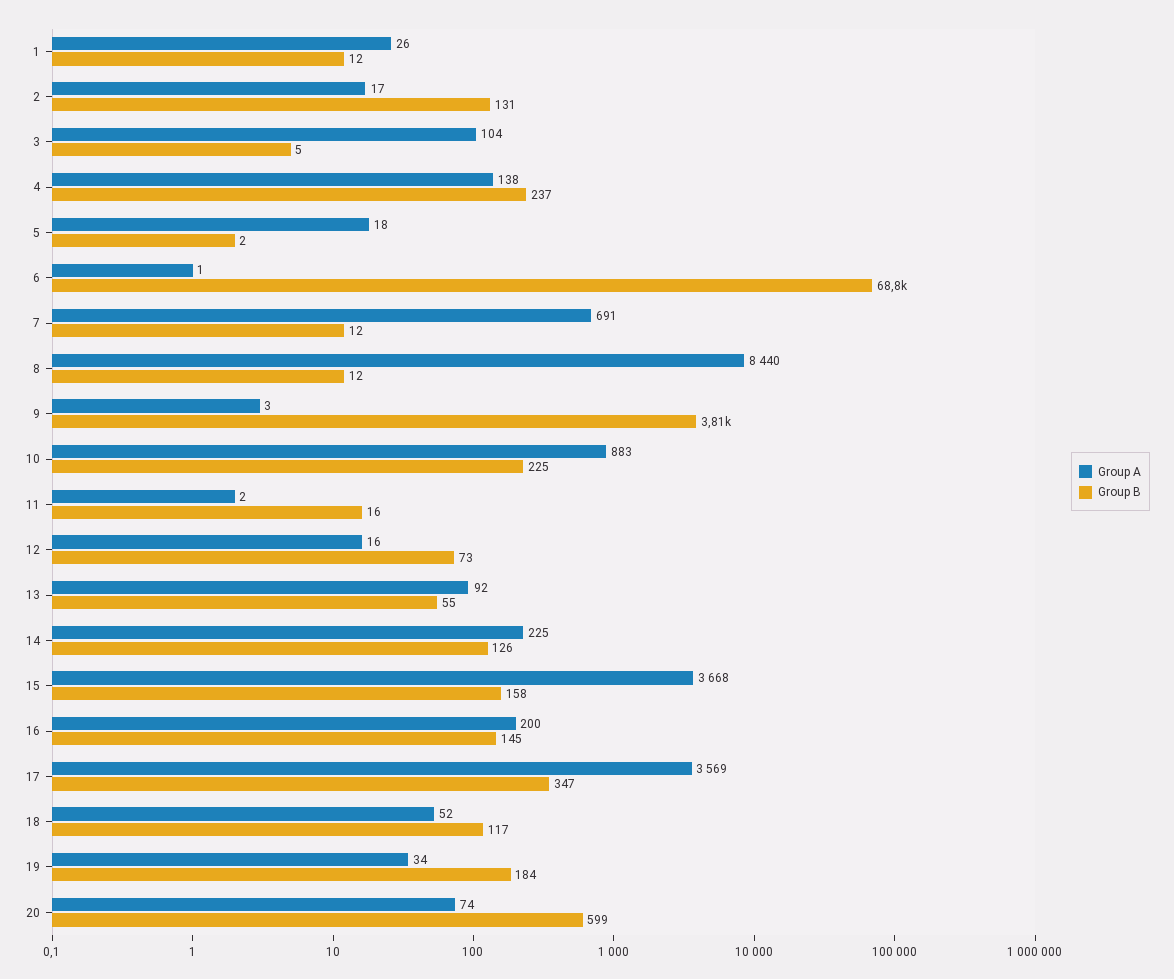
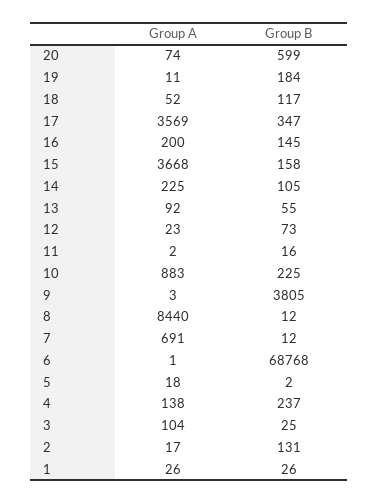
Group B, 1: 12 -> 26
Group B, 3: 5 -> 25
Group A, 12: 16 -> 23
Group B, 14: 126 -> 105
Group A, 19: 34 -> 11

